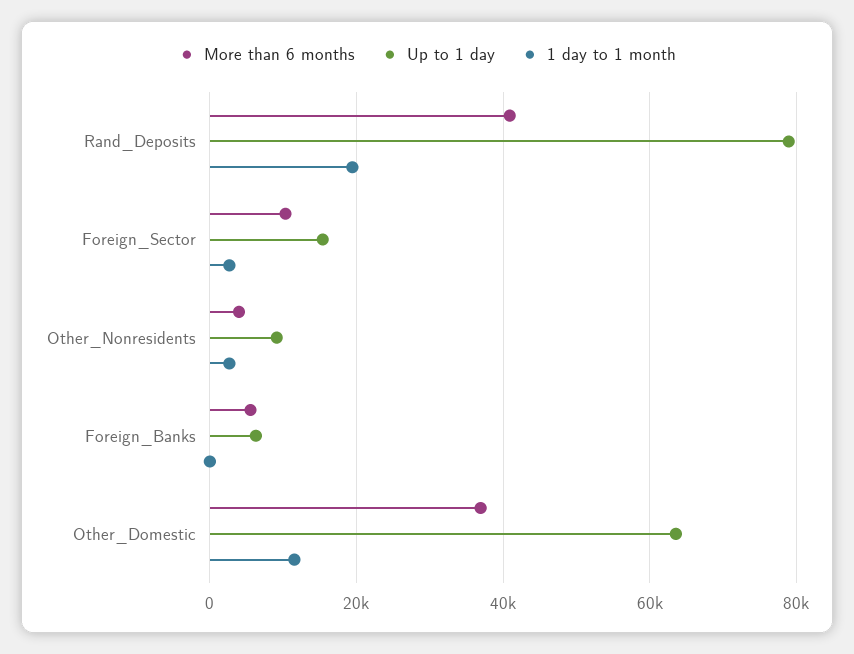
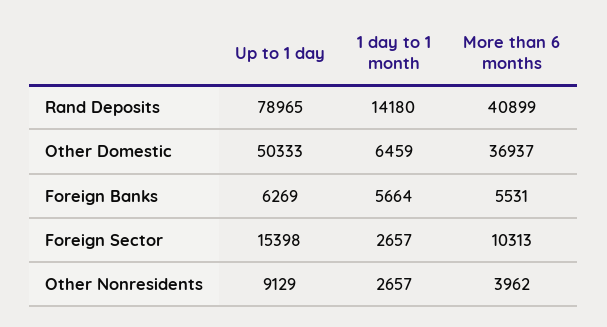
1 day to 1 month, Rand_Deposits: 20000 -> 14180
1 day to 1 month, Foreign_Banks: 0 -> 5664
Up to 1 day, Other_Domestic: 64000 -> 50333
1 day to 1 month, Other_Domestic: 12000 -> 6459

